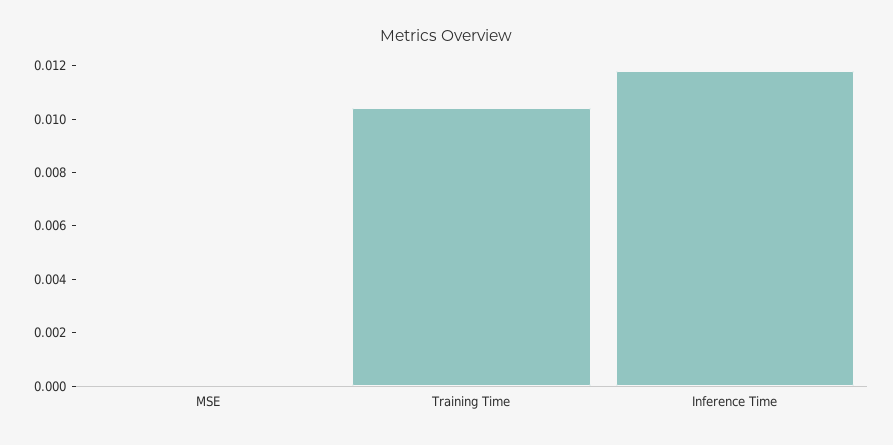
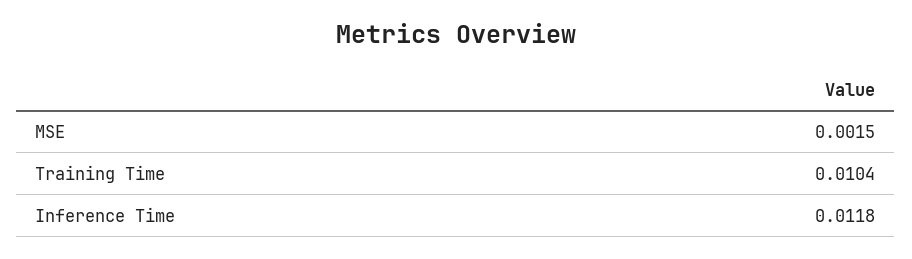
MSE: 0 -> 0.0015

